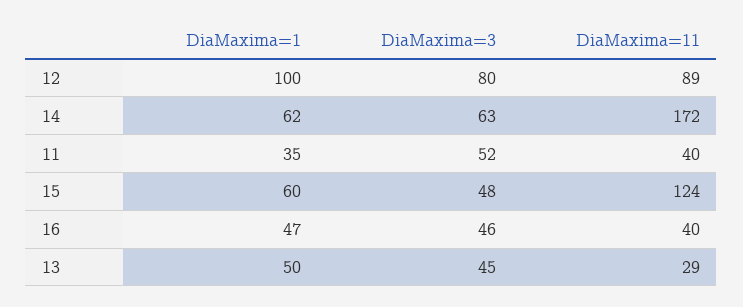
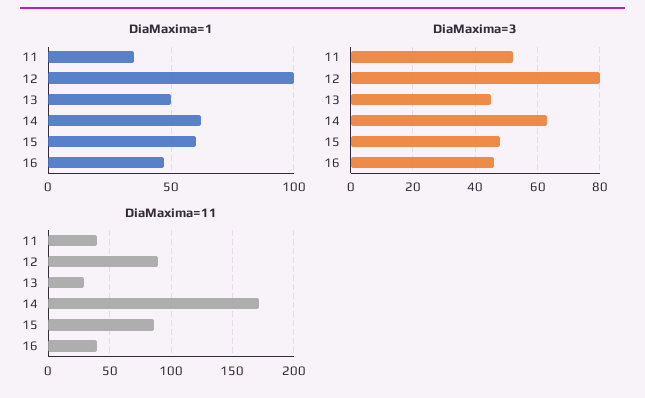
DiaMaxima=11, 15: 124 -> 85

